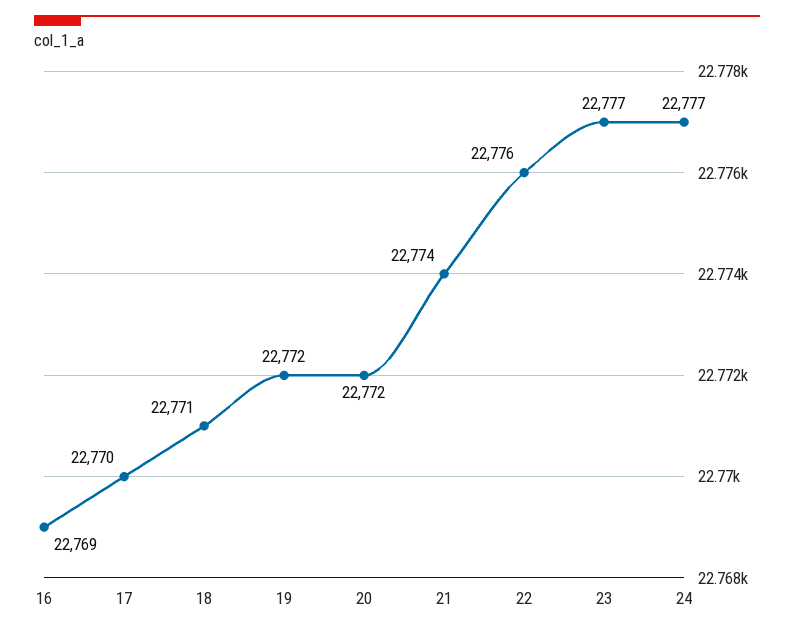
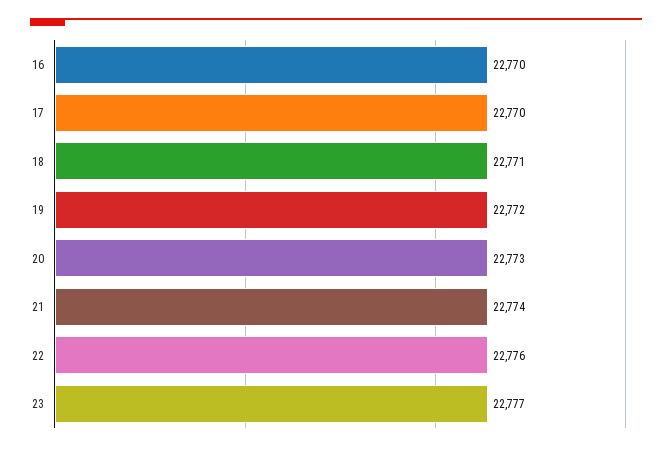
16: 22769 -> 22770
20: 22772 -> 22773
24: 22777 -> none

